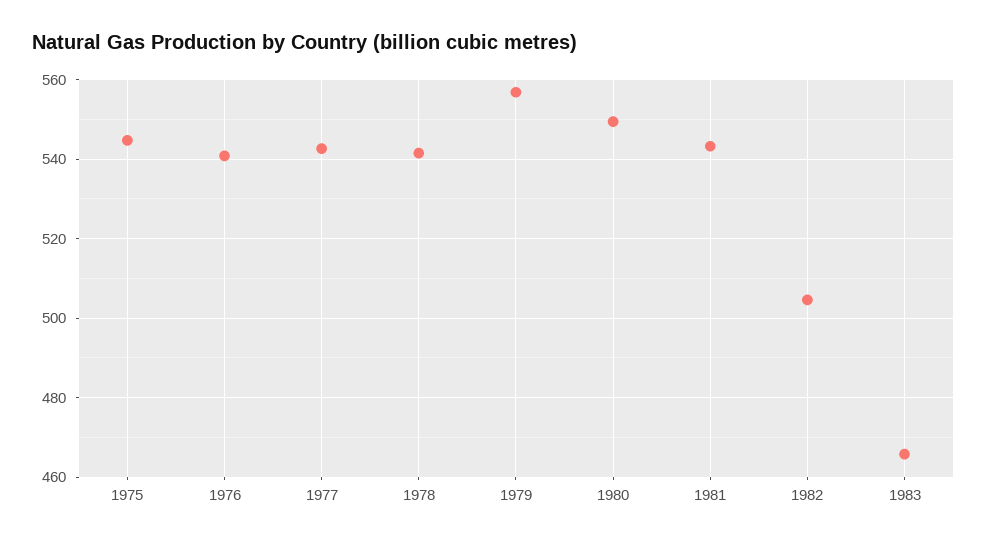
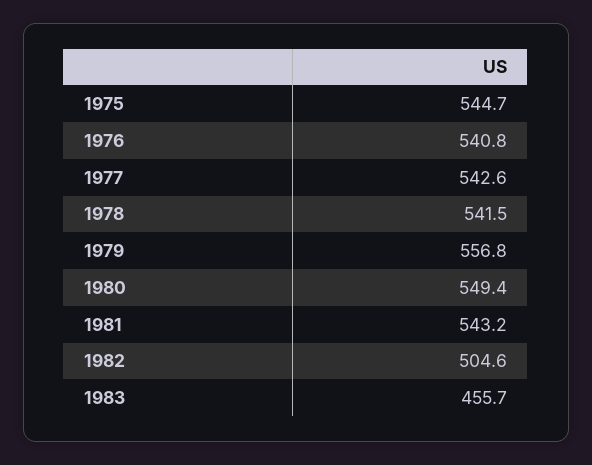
1983: 466 -> 455.7

